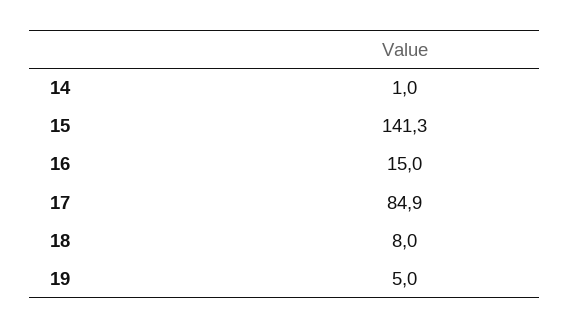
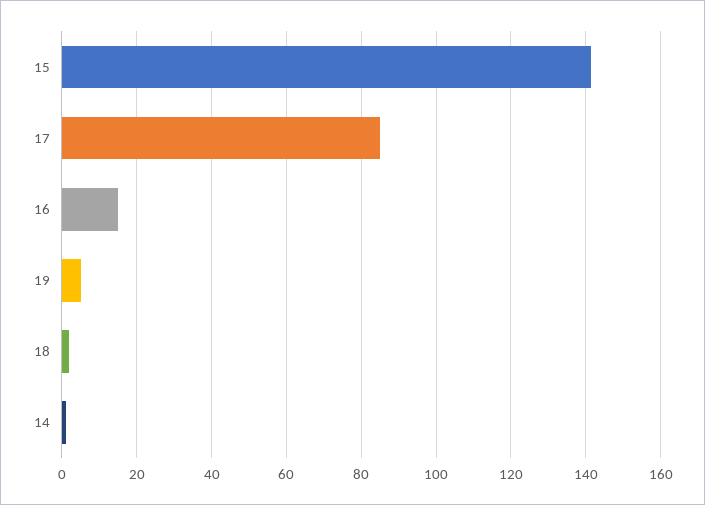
18: 8 -> 2

